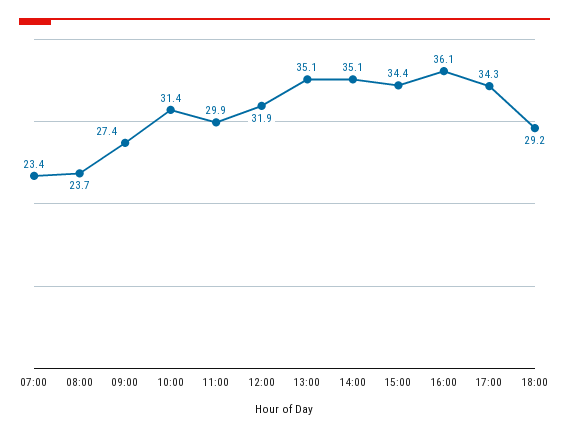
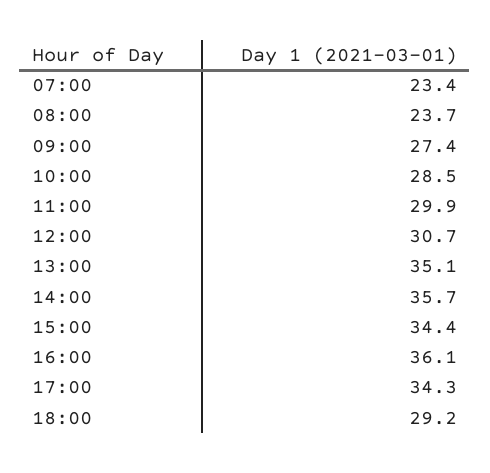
10:00: 31.4 -> 28.5
12:00: 31.9 -> 30.7
14:00: 35.1 -> 35.7

